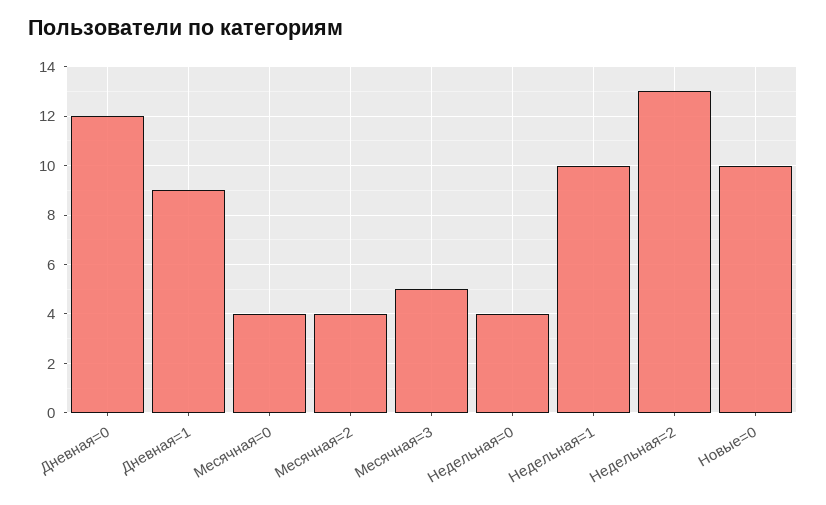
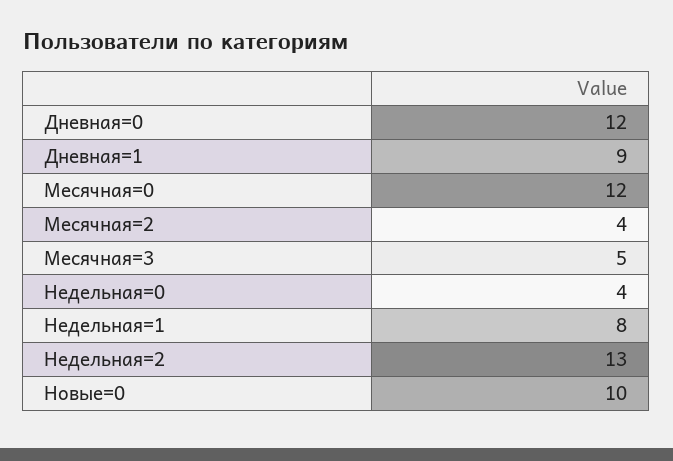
Месячная=0: 4 -> 12
Недельная=1: 10 -> 8

